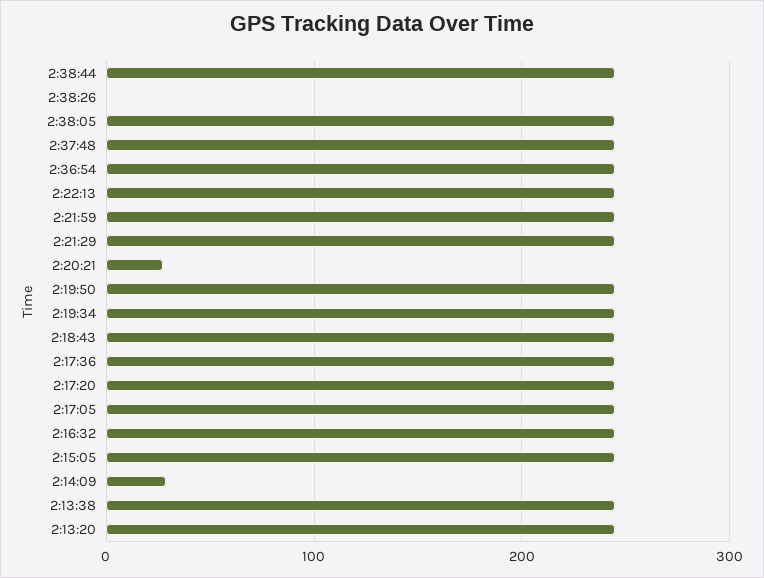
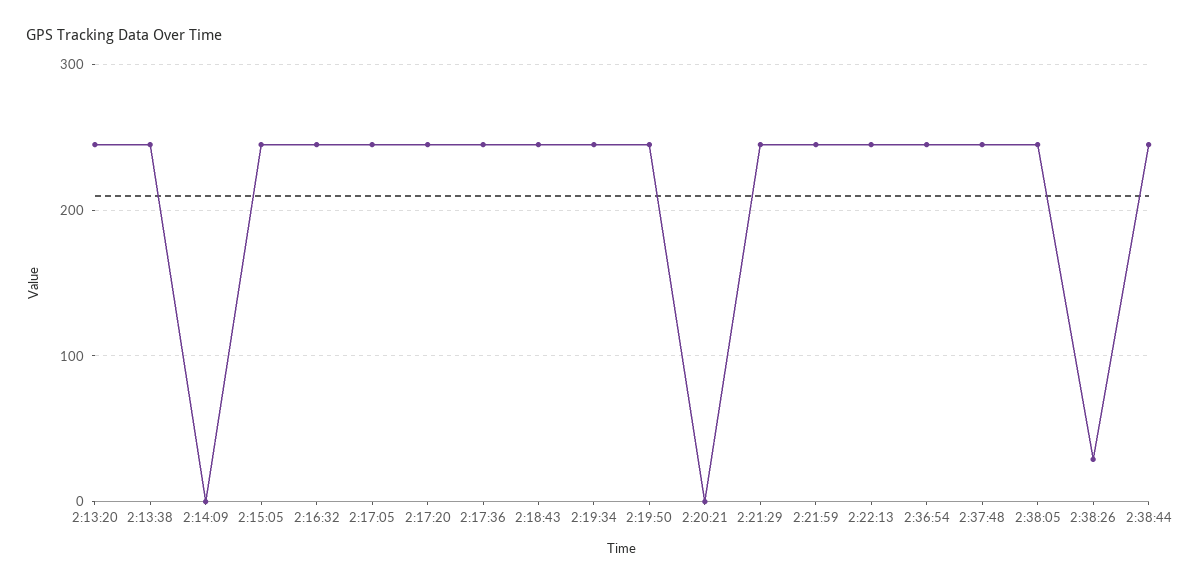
2:38:26: 0 -> 30
2:20:21: 30 -> 0
2:14:09: 30 -> 0

